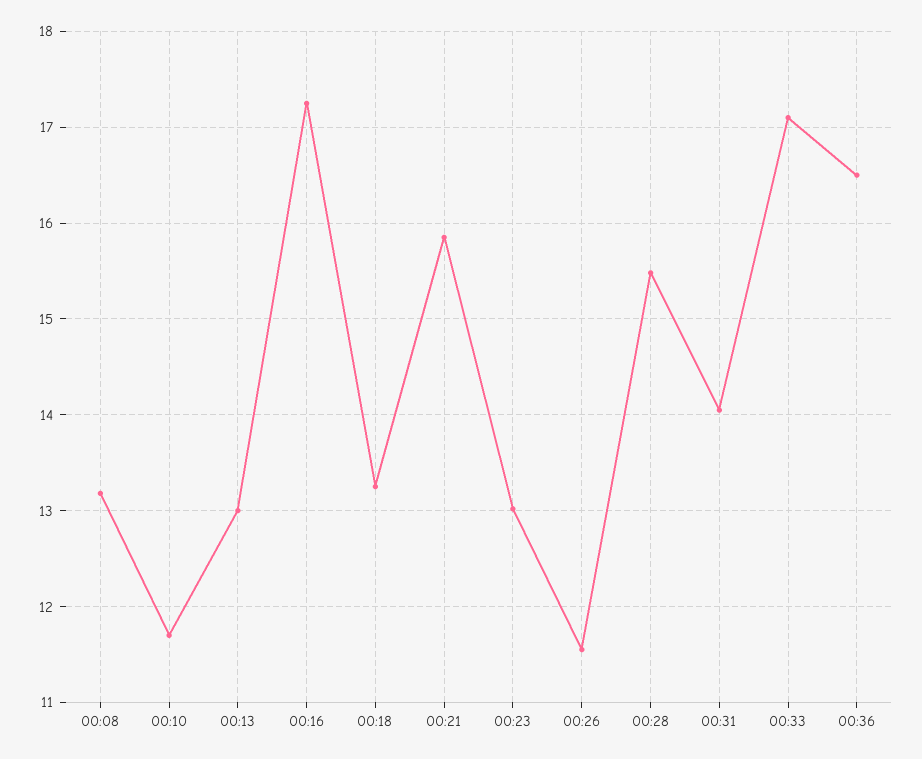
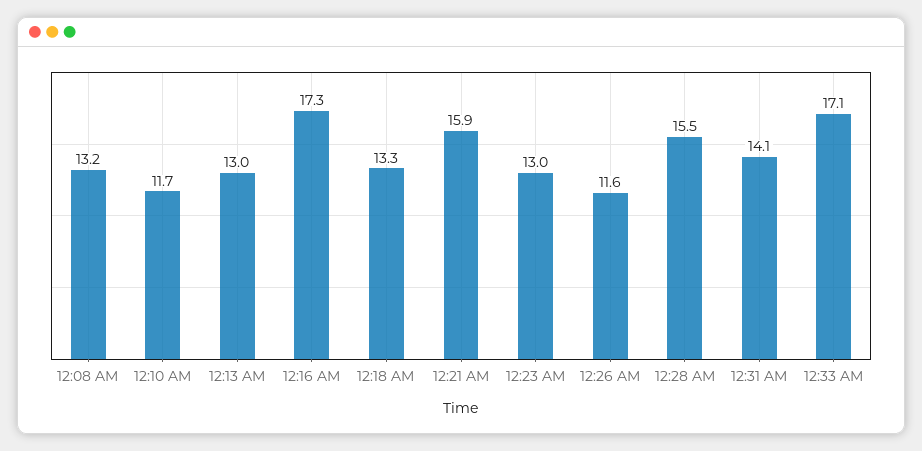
00:36: 16.5 -> none

